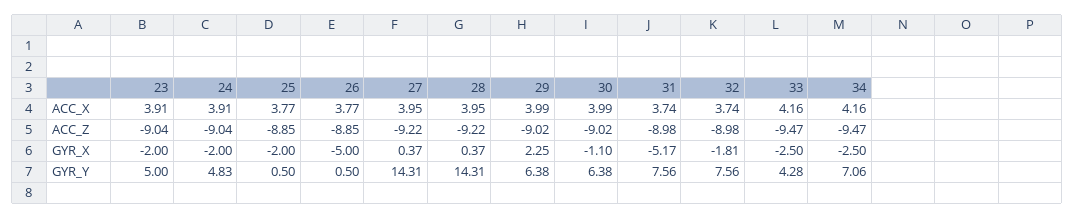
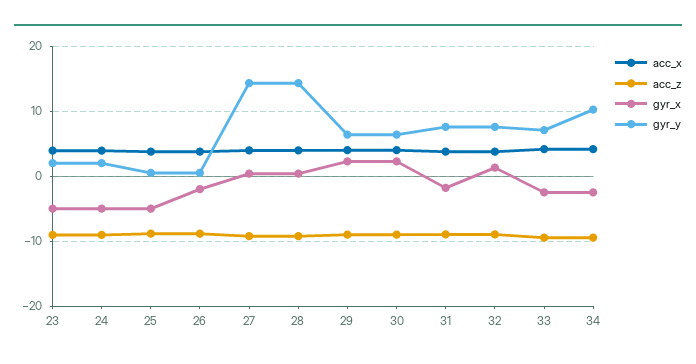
GYR_X, 23: -2 -> -5
GYR_X, 24: -2 -> -5
GYR_X, 25: -2 -> -5
GYR_X, 26: -5 -> -2
GYR_X, 30: -1.1 -> 2
GYR_X, 31: -5.17 -> -2
GYR_X, 32: -1.81 -> 1
GYR_Y, 23: 5 -> 2
GYR_Y, 24: 4.83 -> 2
GYR_Y, 33: 4.28 -> 7
GYR_Y, 34: 7.06 -> 10

